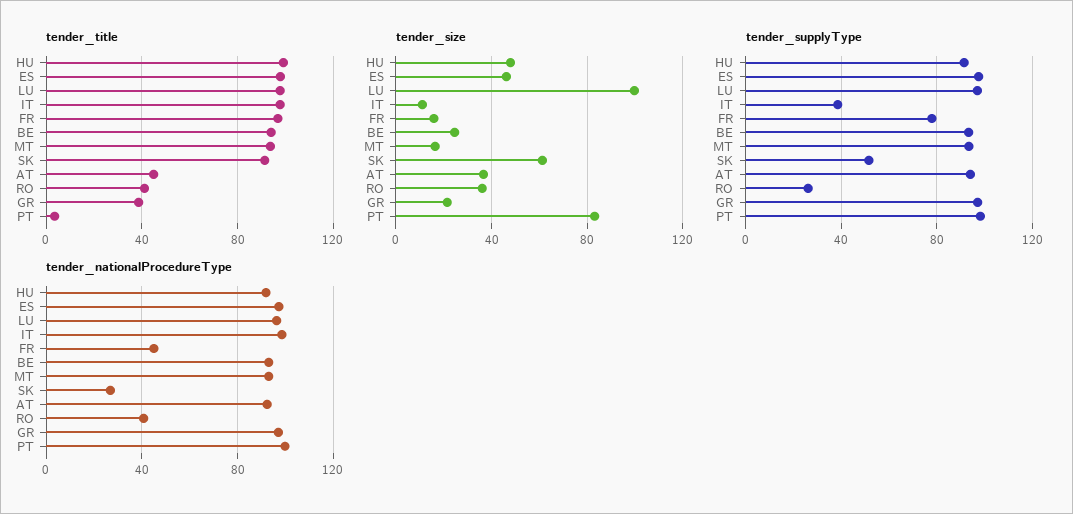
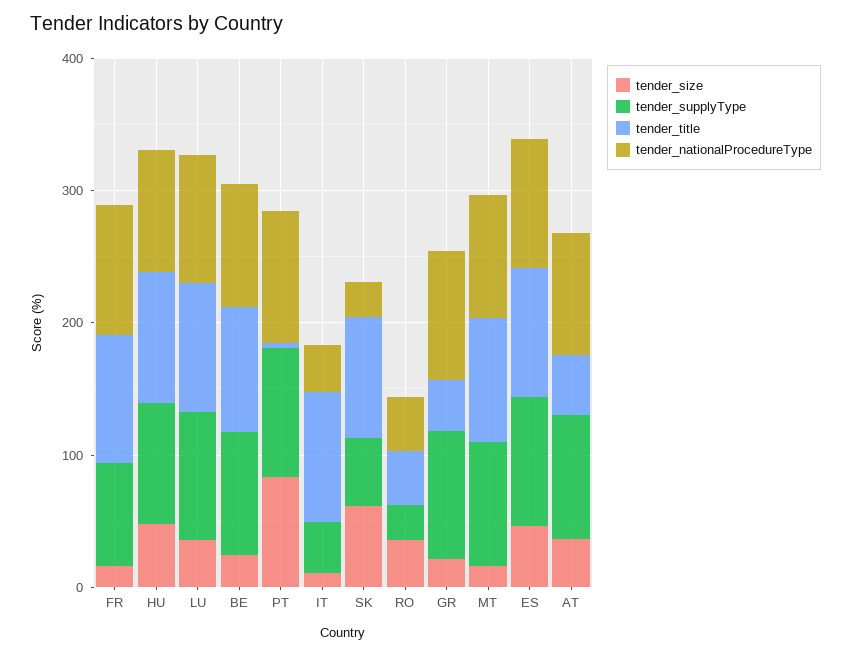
tender_size, LU: 100 -> 40
tender_nationalProcedureType, IT: 100 -> 40
tender_nationalProcedureType, FR: 45 -> 100

